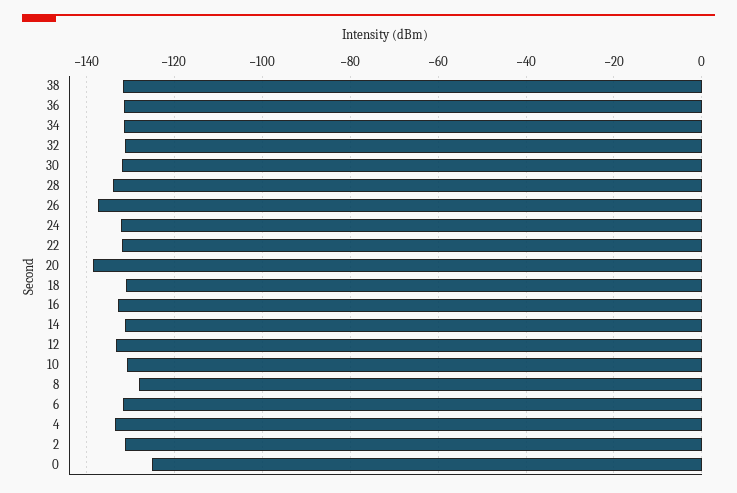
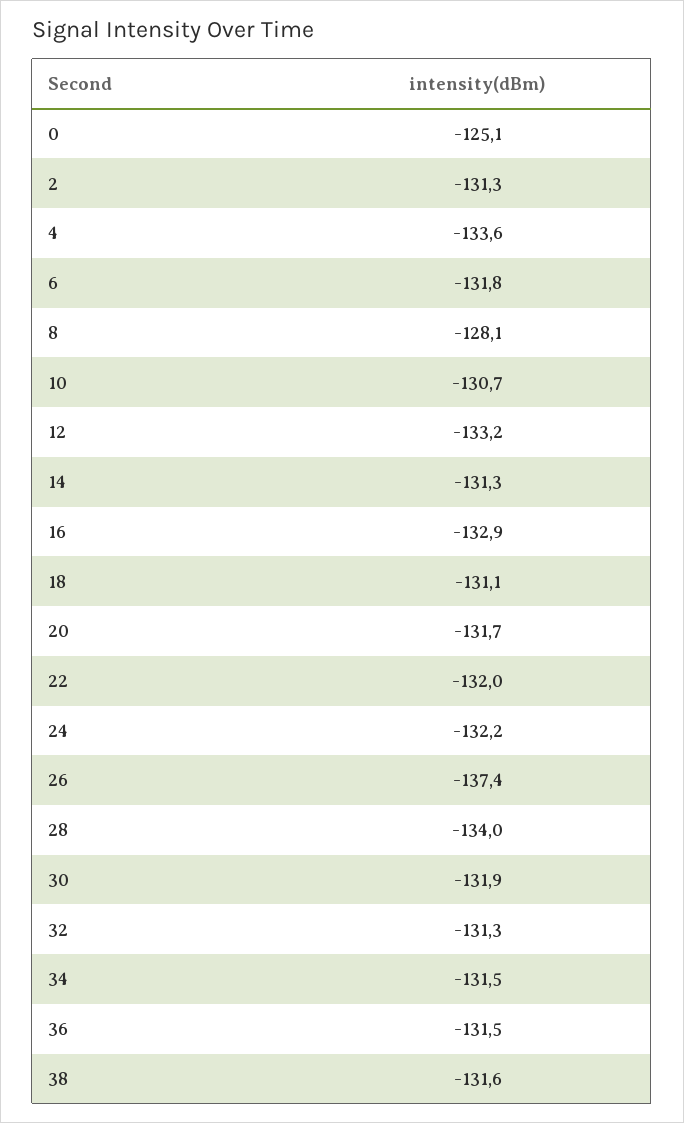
20: -138 -> -131.7

